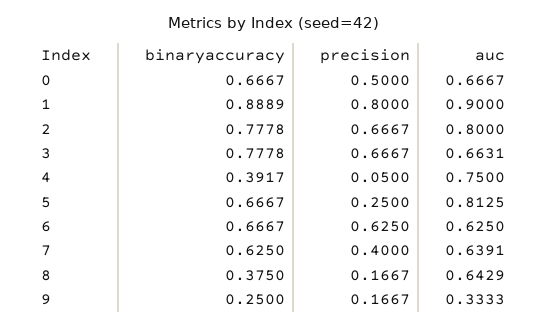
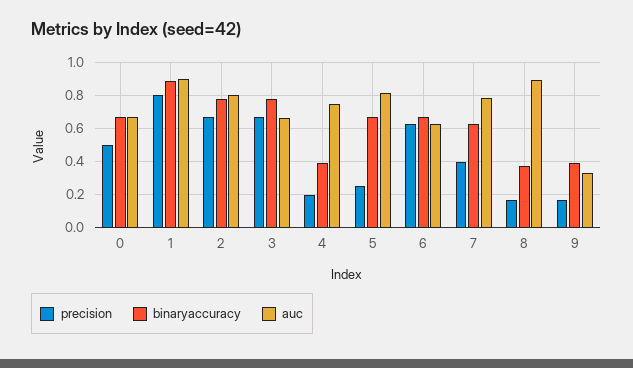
precision, 4: 0.05 -> 0.2
auc, 7: 0.6391 -> 0.8
auc, 8: 0.6429 -> 0.9
binaryaccuracy, 9: 0.25 -> 0.4

